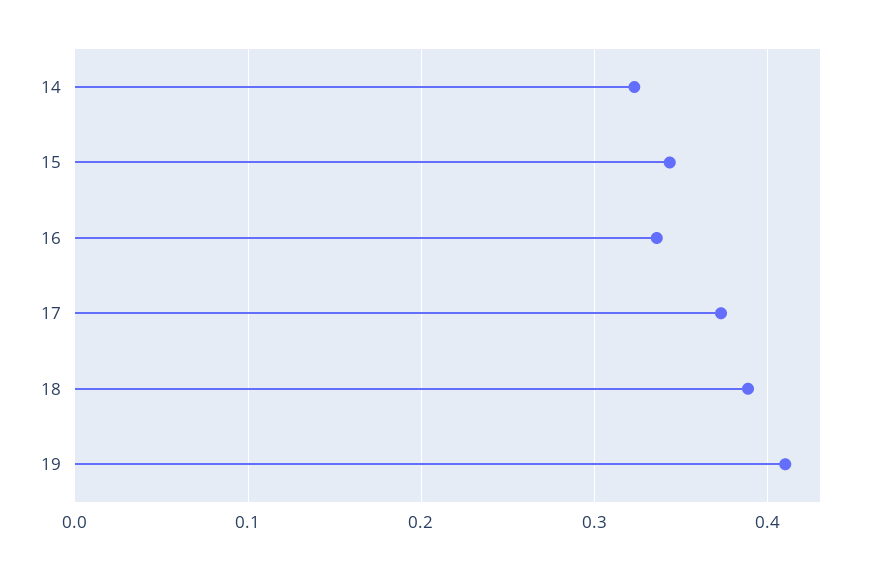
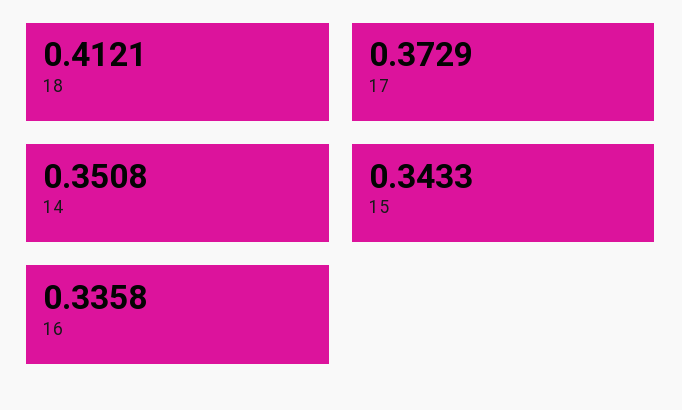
14: 0.32 -> 0.3508
18: 0.39 -> 0.4121
19: 0.41 -> none

